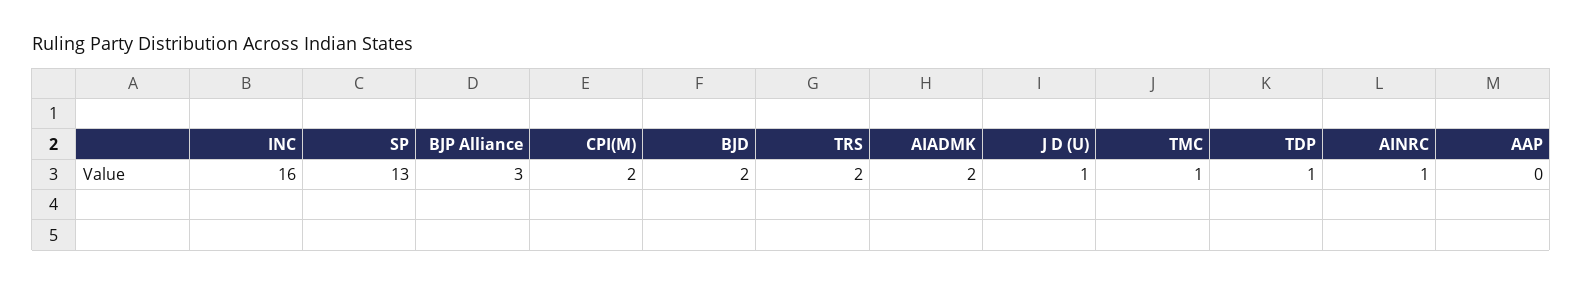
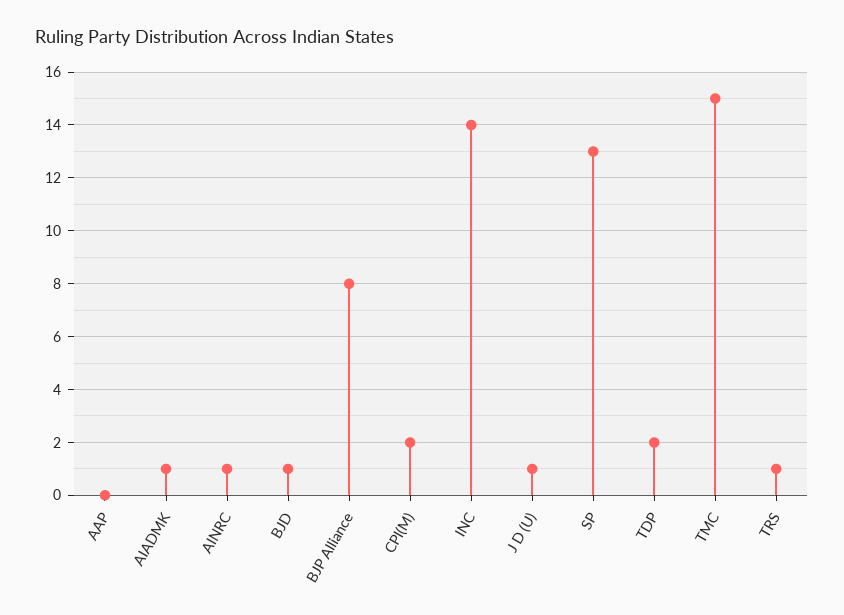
INC: 16 -> 14
BJP Alliance: 3 -> 8
BJD: 2 -> 1
TRS: 2 -> 1
AIADMK: 2 -> 1
TMC: 1 -> 15
TDP: 1 -> 2

